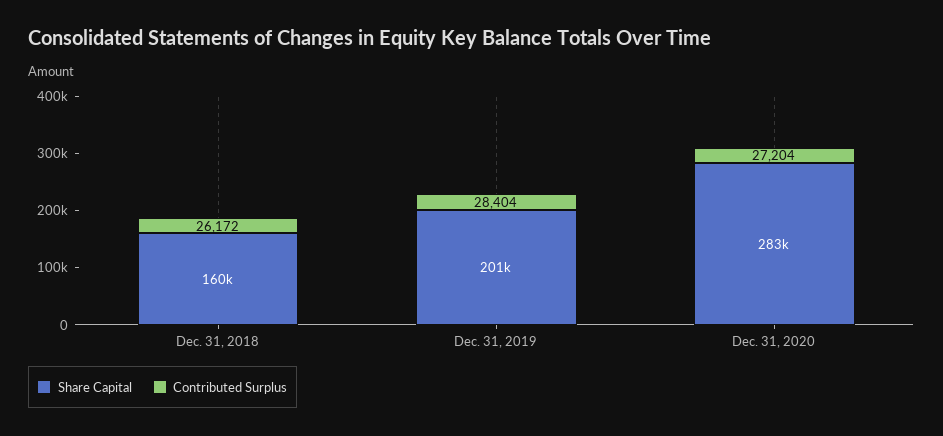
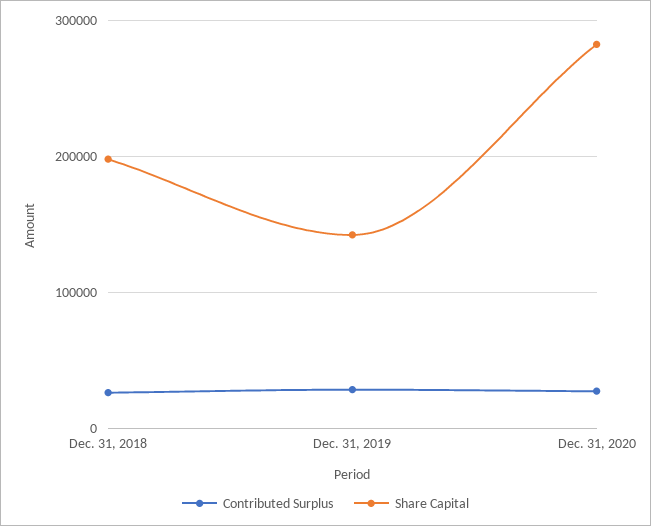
Share Capital, Dec. 31, 2018: 160000 -> 200000
Share Capital, Dec. 31, 2019: 201000 -> 140000

